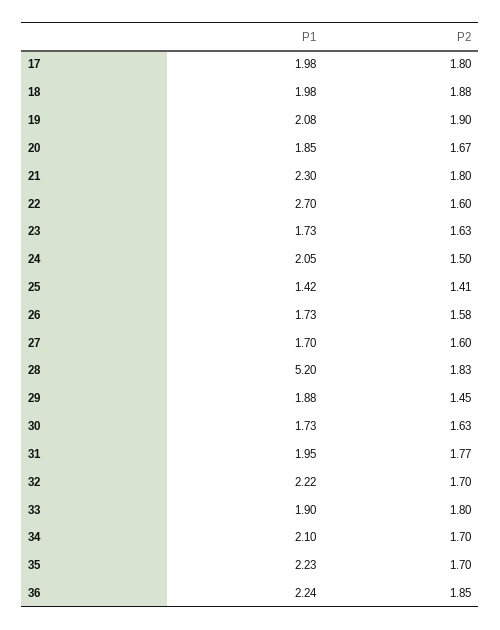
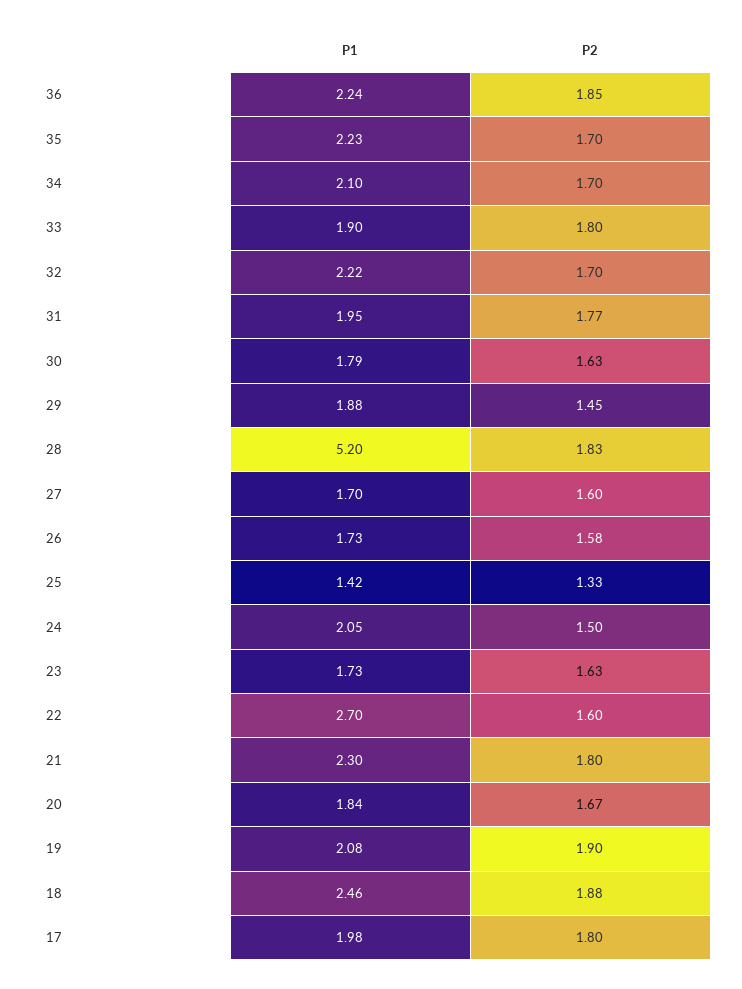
P1, 18: 1.98 -> 2.46
P1, 20: 1.85 -> 1.84
P2, 25: 1.41 -> 1.33
P1, 30: 1.73 -> 1.79

